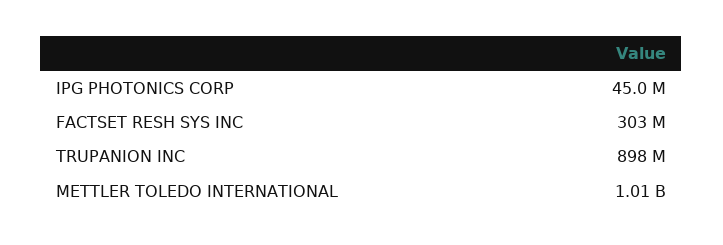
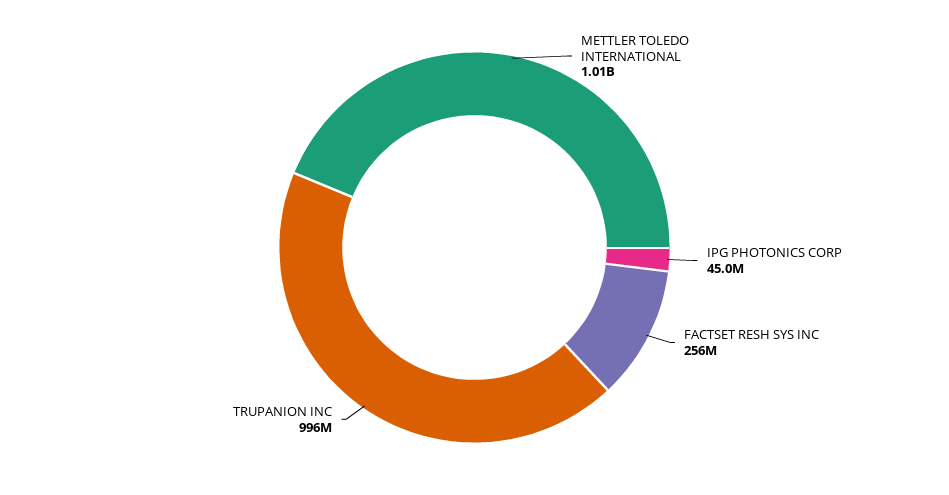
FACTSET RESH SYS INC: 303000000 -> 256000000
TRUPANION INC: 898000000 -> 996000000

